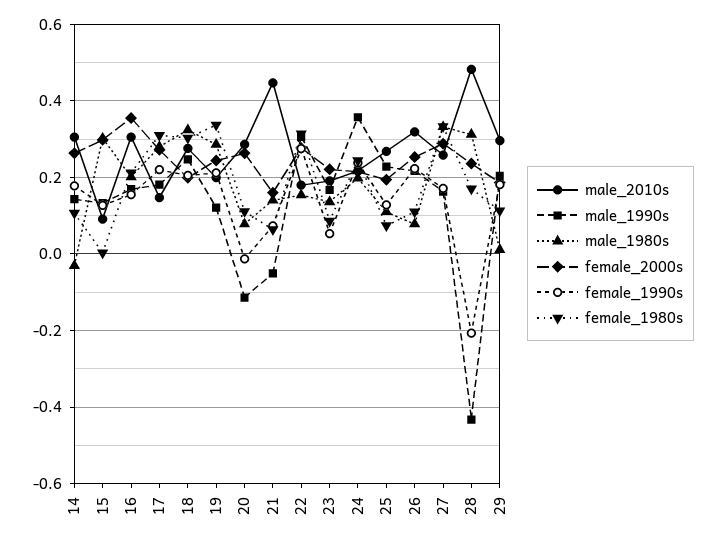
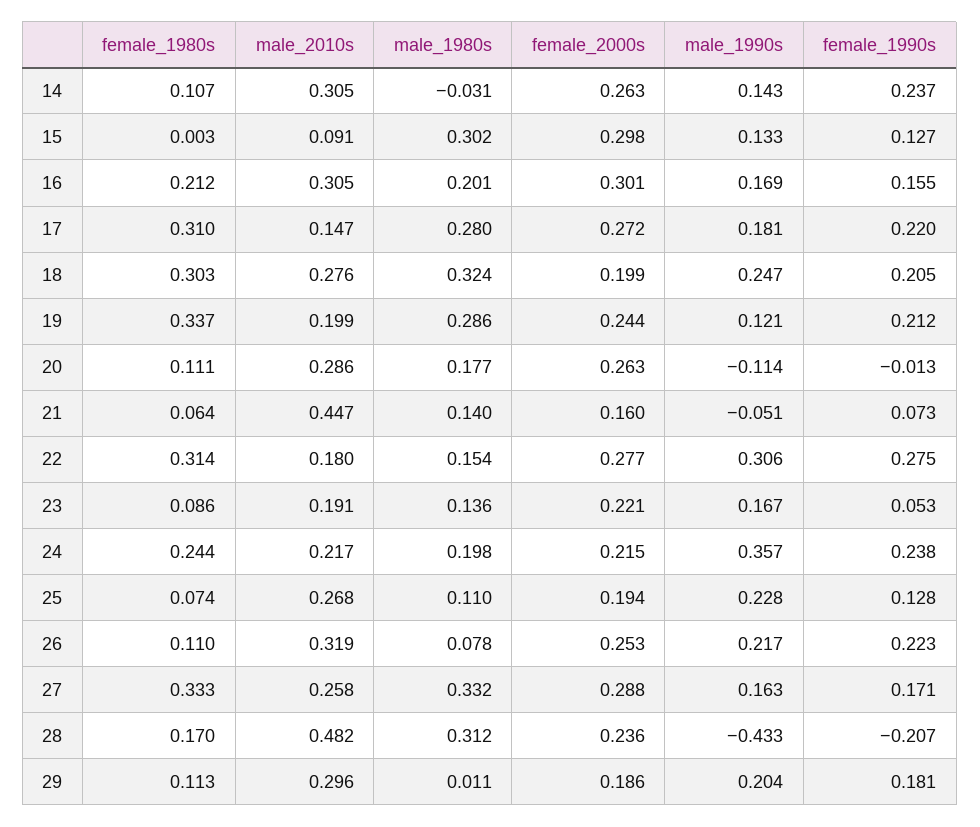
female_1990s, 14: 0.18 -> 0.237
female_2000s, 16: 0.36 -> 0.301
male_1980s, 20: 0.08 -> 0.177

